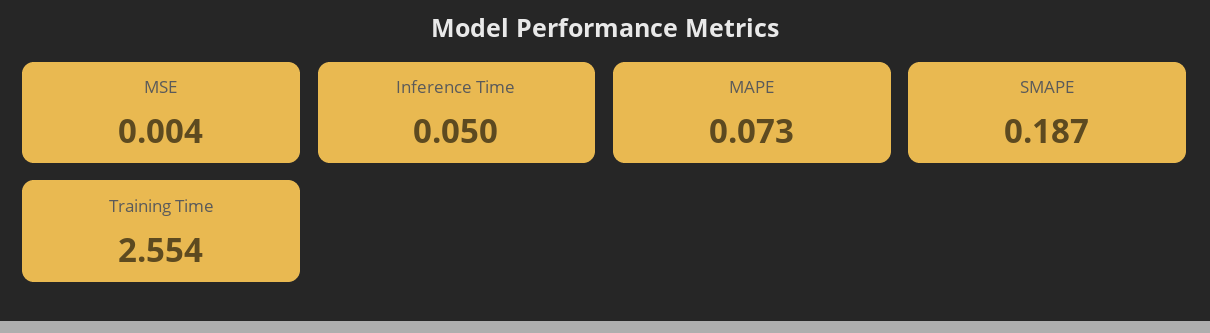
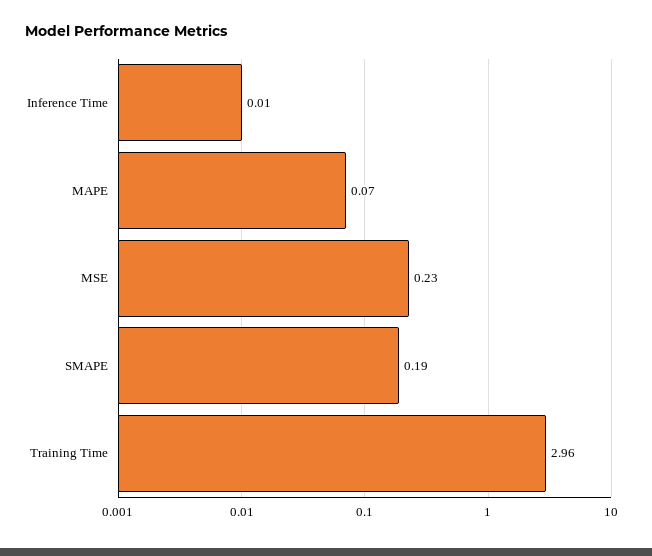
MSE: 0.004 -> 0.23
Inference Time: 0.05 -> 0.01
Training Time: 2.554 -> 2.96

